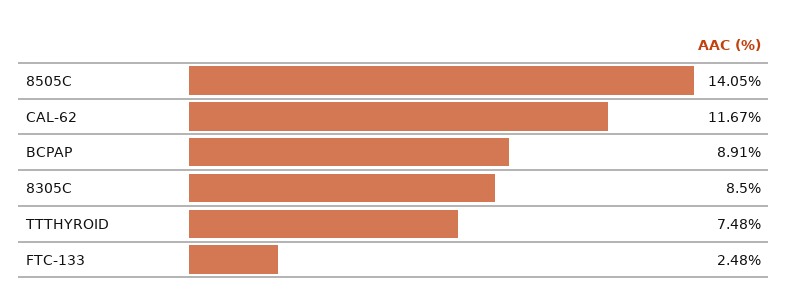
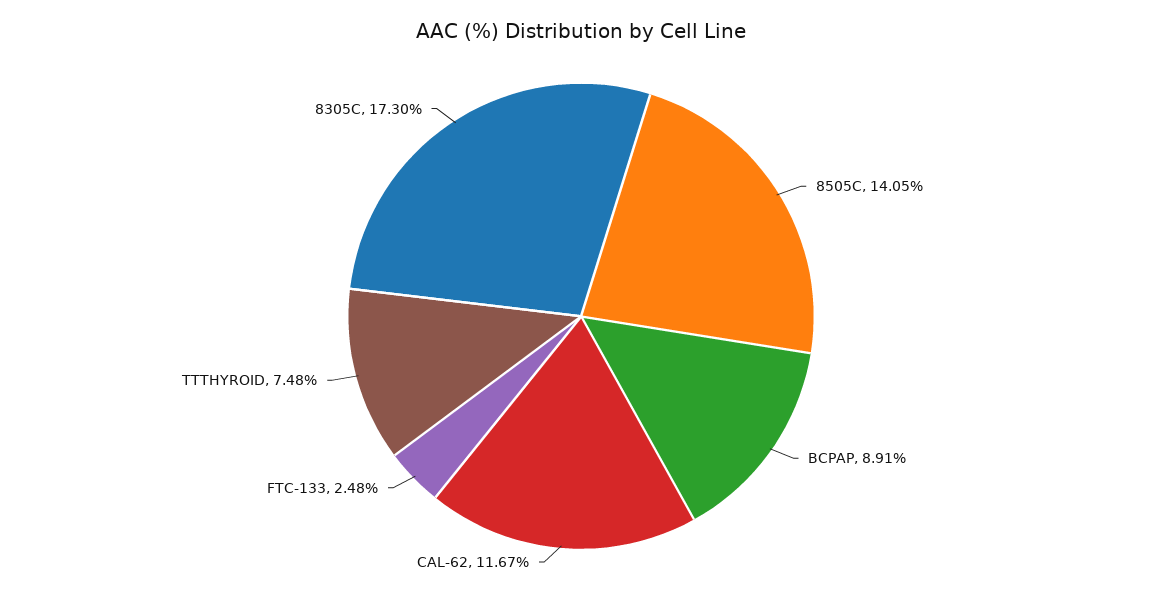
8305C: 8.5 -> 17.3

